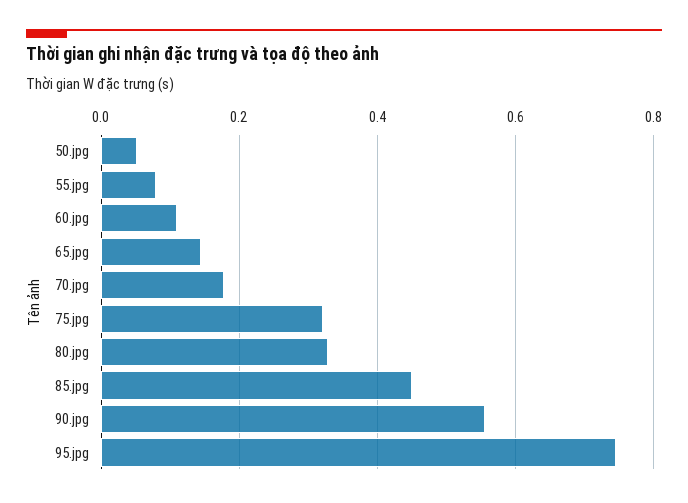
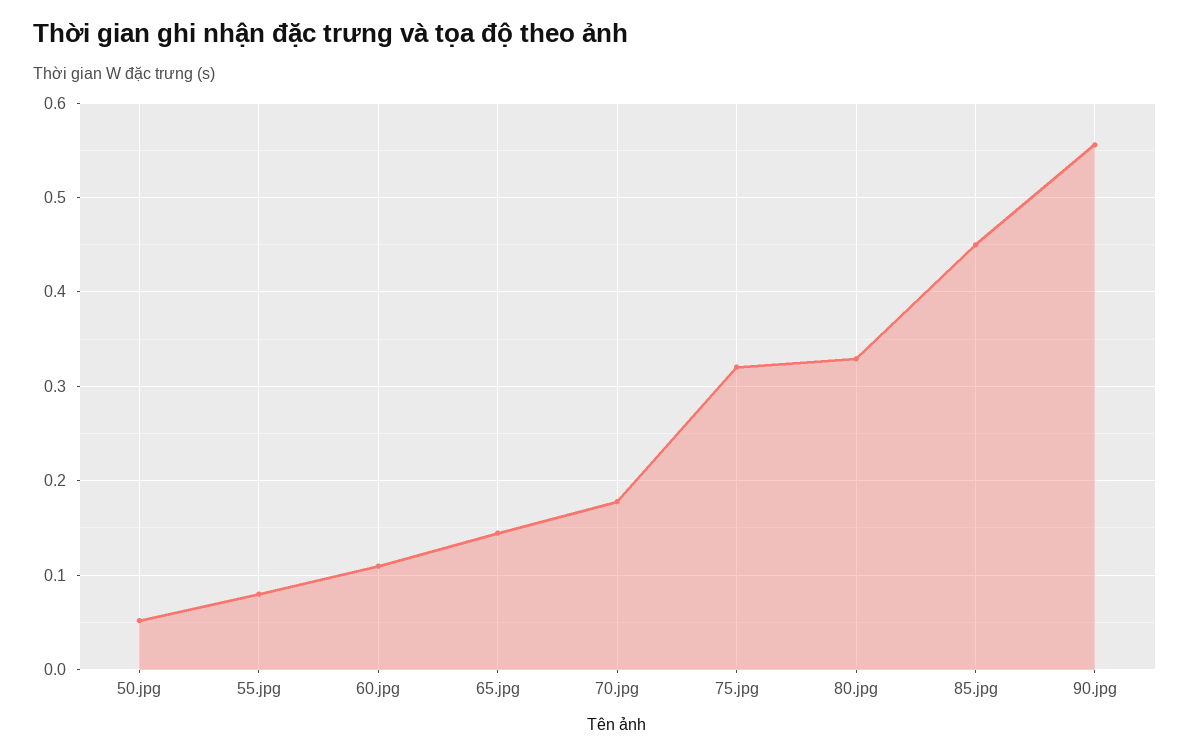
95.jpg: 0.74 -> none

